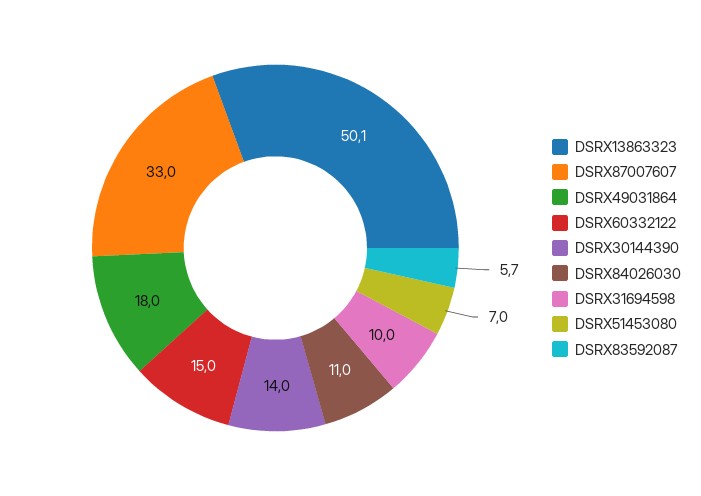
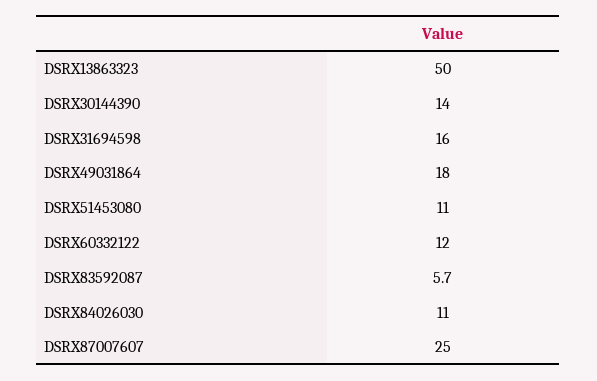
DSRX13863323: 50.1 -> 50
DSRX87007607: 33 -> 25
DSRX60332122: 15 -> 12
DSRX31694598: 10 -> 16
DSRX51453080: 7 -> 11

